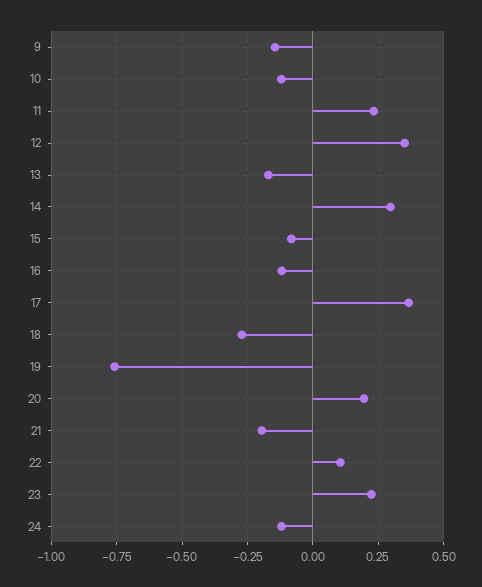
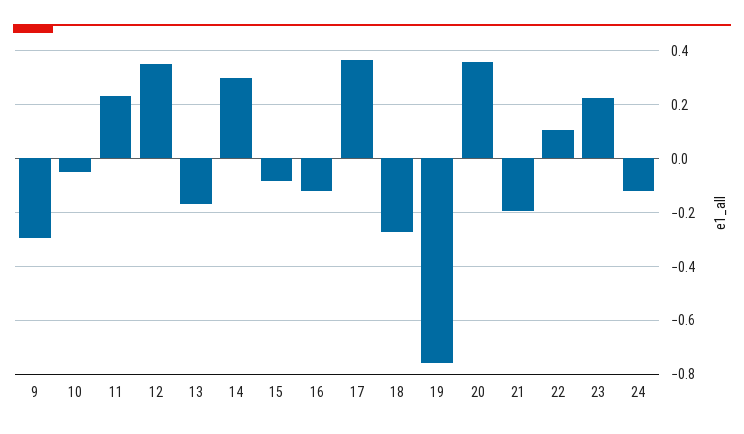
9: -0.15 -> -0.3
10: -0.125 -> -0.05
20: 0.2 -> 0.35

